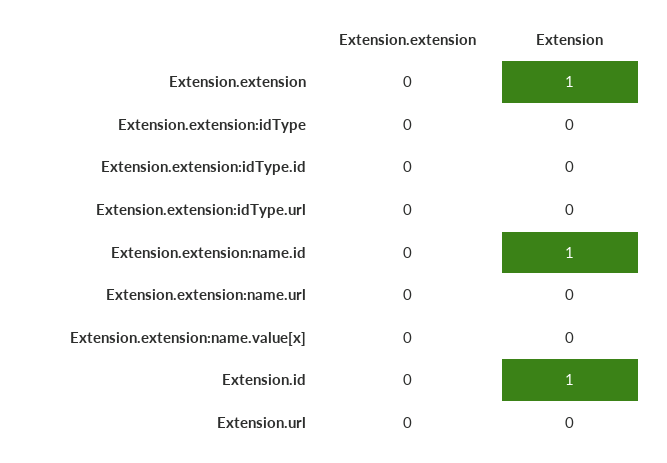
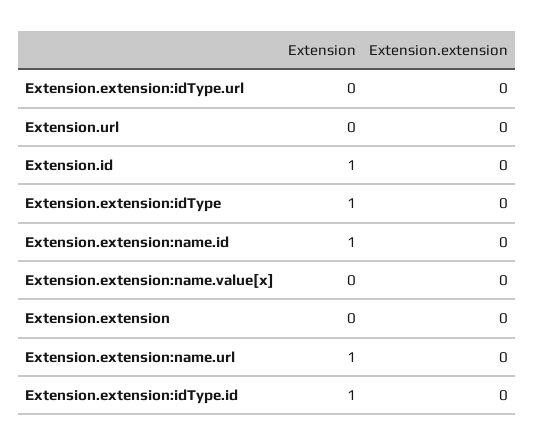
Extension, Extension.extension: 1 -> 0
Extension, Extension.extension:idType: 0 -> 1
Extension, Extension.extension:idType.id: 0 -> 1
Extension, Extension.extension:name.url: 0 -> 1

